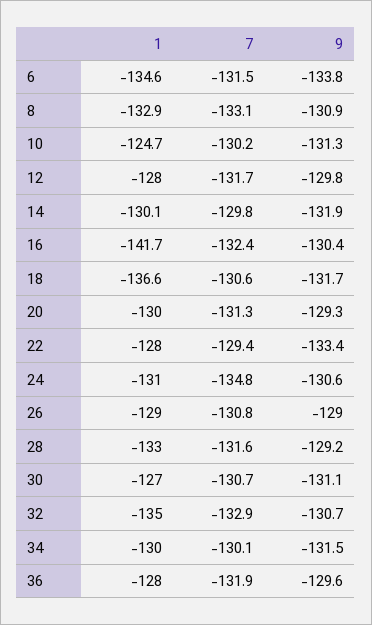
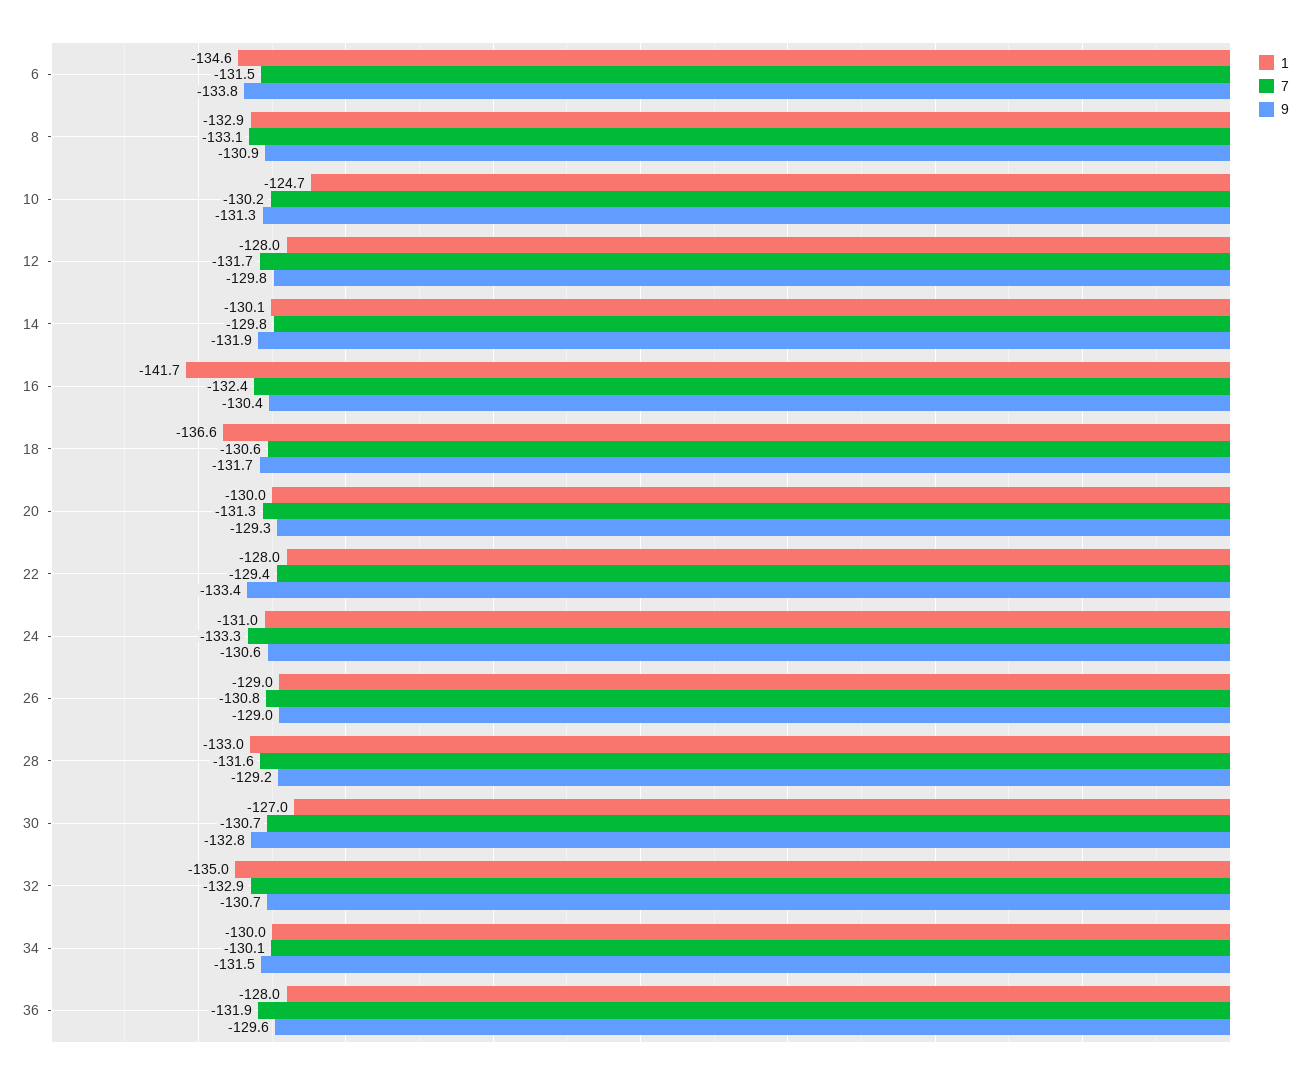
7, 24: -134.8 -> -133.3
9, 30: -131.1 -> -132.8

